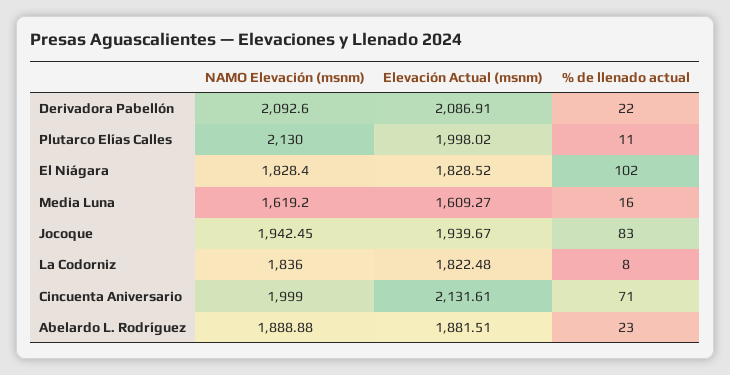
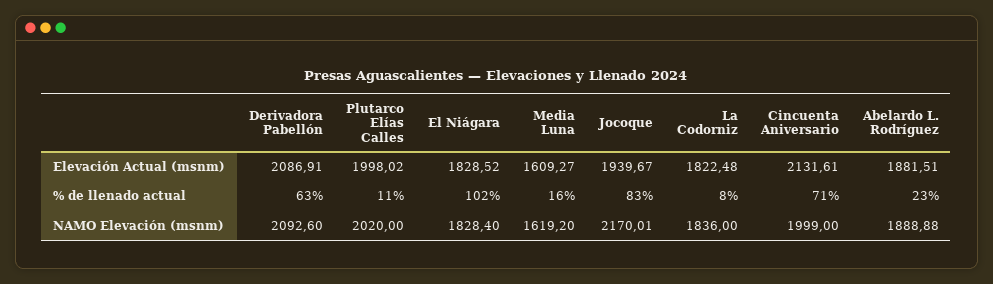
% de llenado actual, Derivadora Pabellón: 22 -> 63
NAMO Elevación (msnm), Plutarco Elías Calles: 2130 -> 2020
NAMO Elevación (msnm), Jocoque: 1942.45 -> 2170.01

